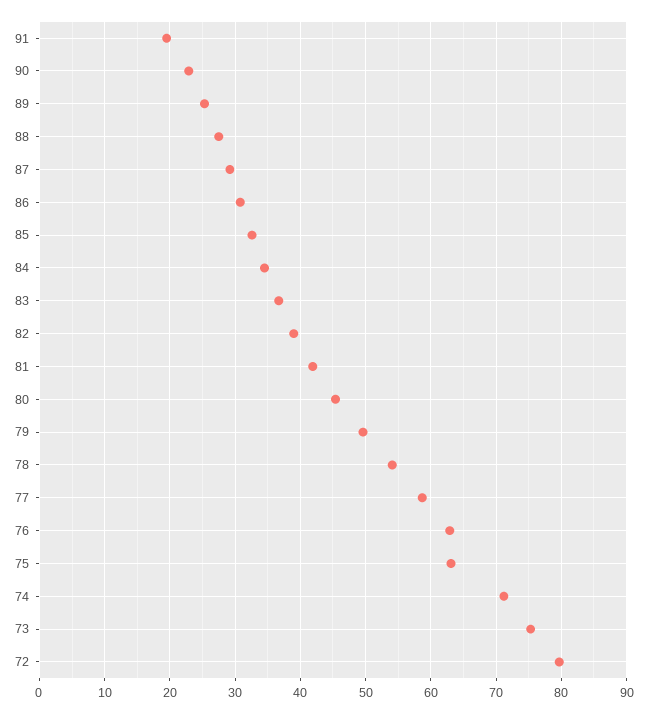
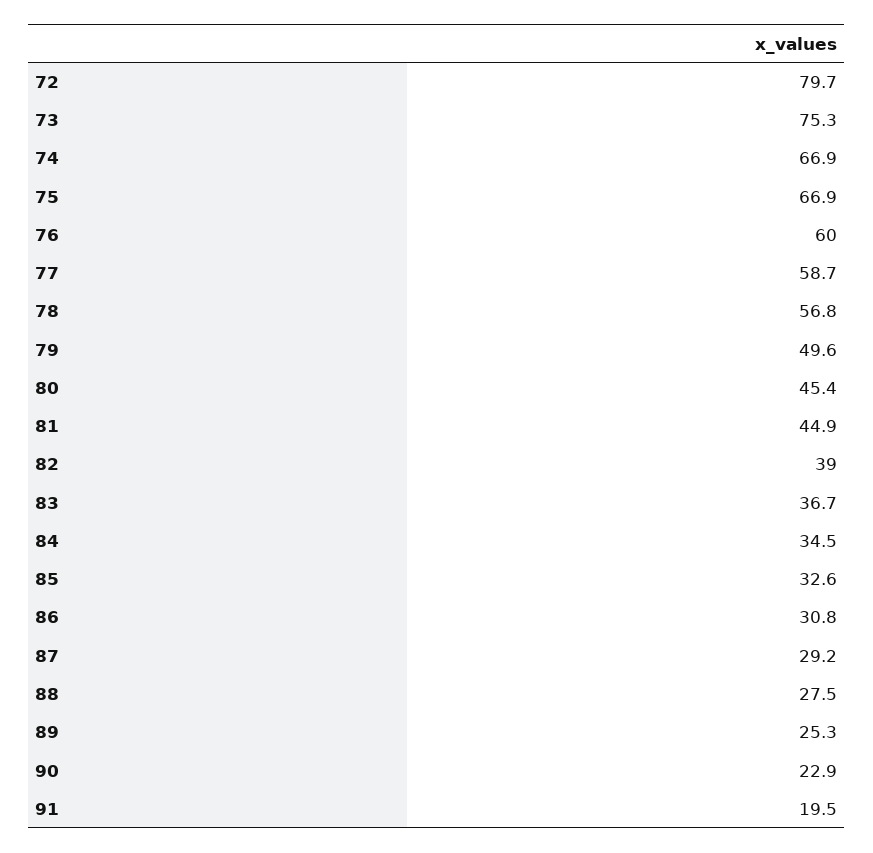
81: 42 -> 44.9
78: 54 -> 56.8
76: 63 -> 60
75: 63 -> 66.9
74: 71 -> 66.9

